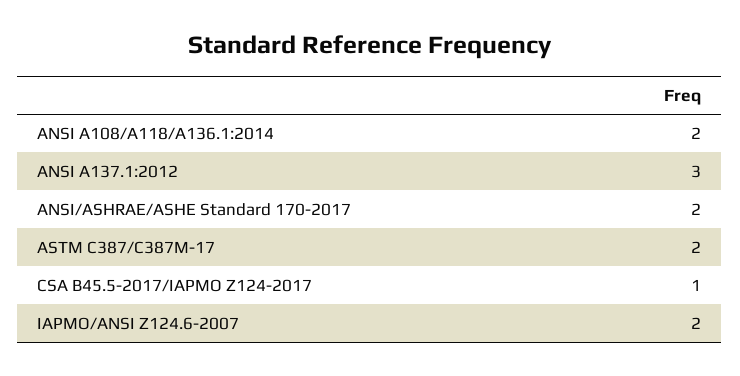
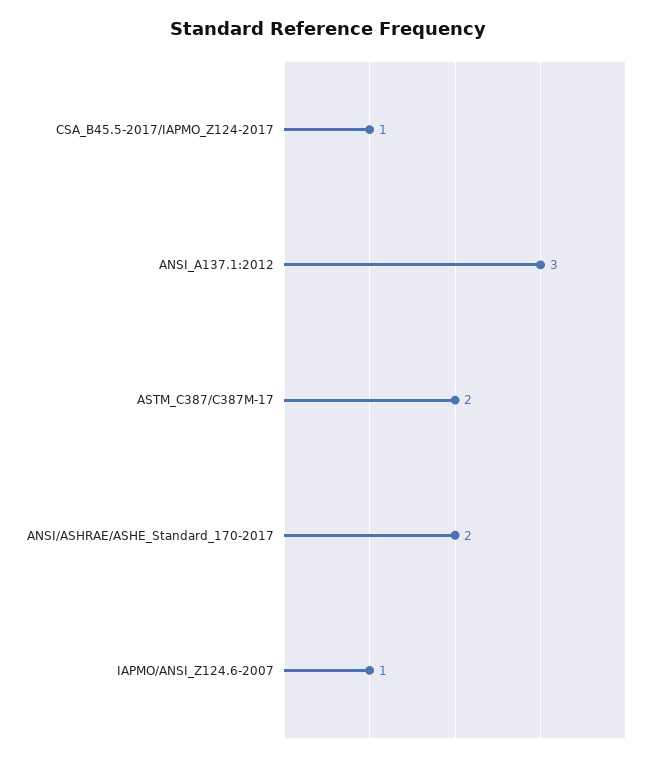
ANSI A108/A118/A136.1:2014: 2 -> none
IAPMO/ANSI Z124.6-2007: 2 -> 1

